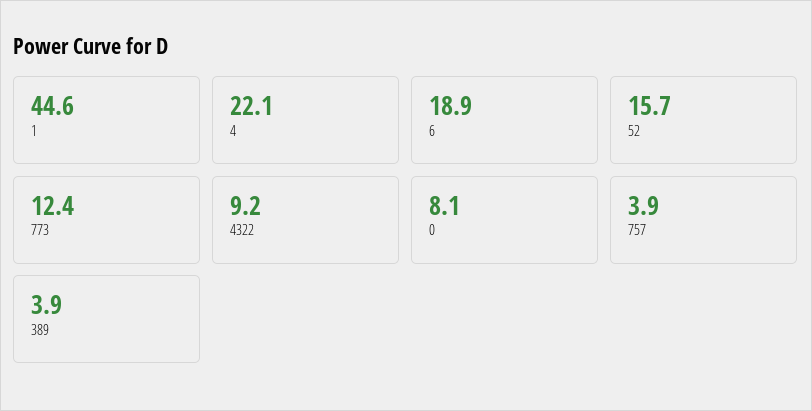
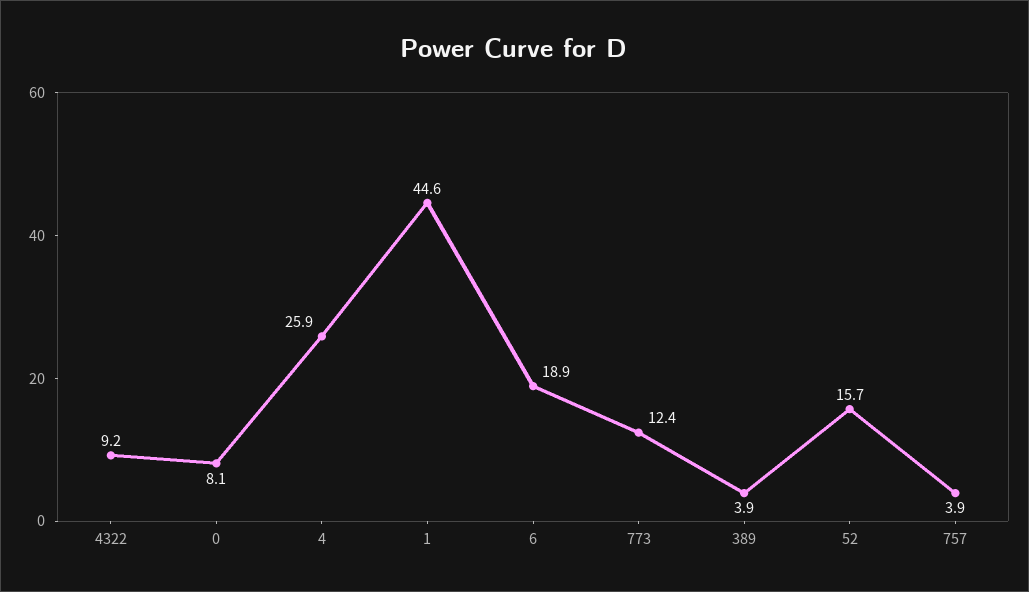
4: 22.1 -> 25.9

